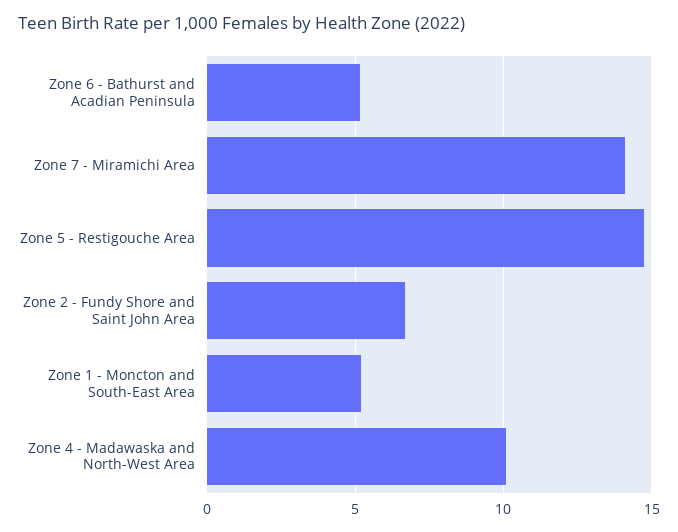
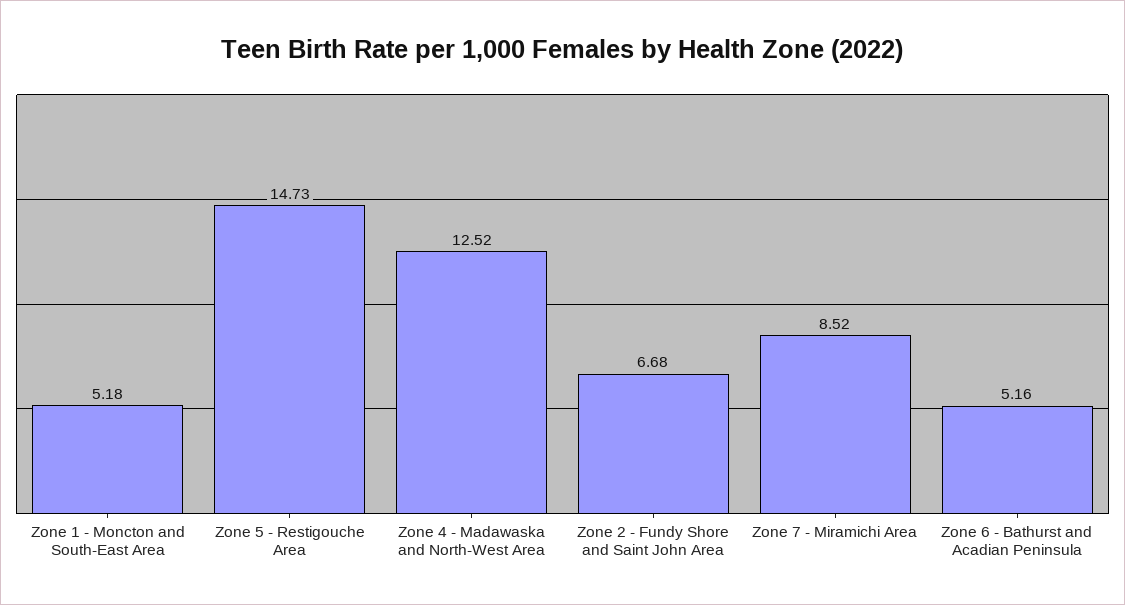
Zone 7 - Miramichi Area: 14 -> 8.52
Zone 4 - Madawaska and North-West Area: 10 -> 12.52

